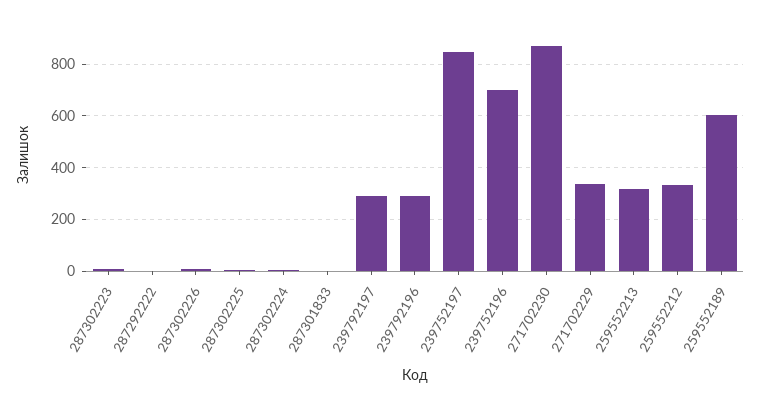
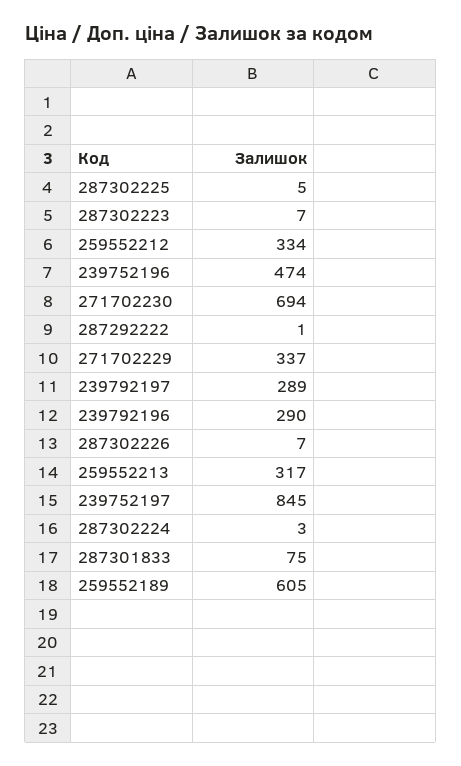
287301833: 0 -> 75
239752196: 700 -> 474
271702230: 875 -> 694

